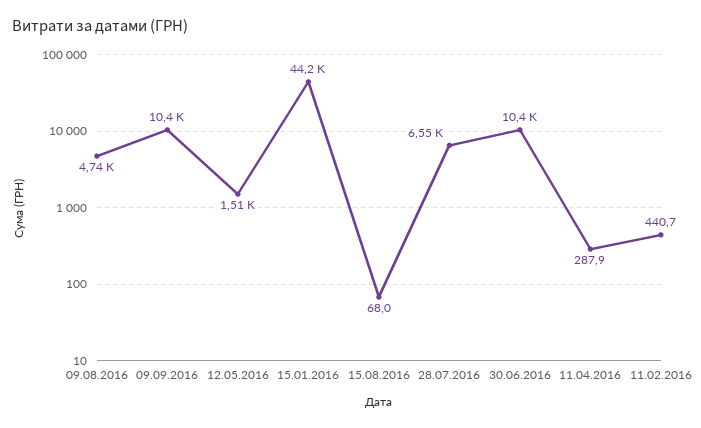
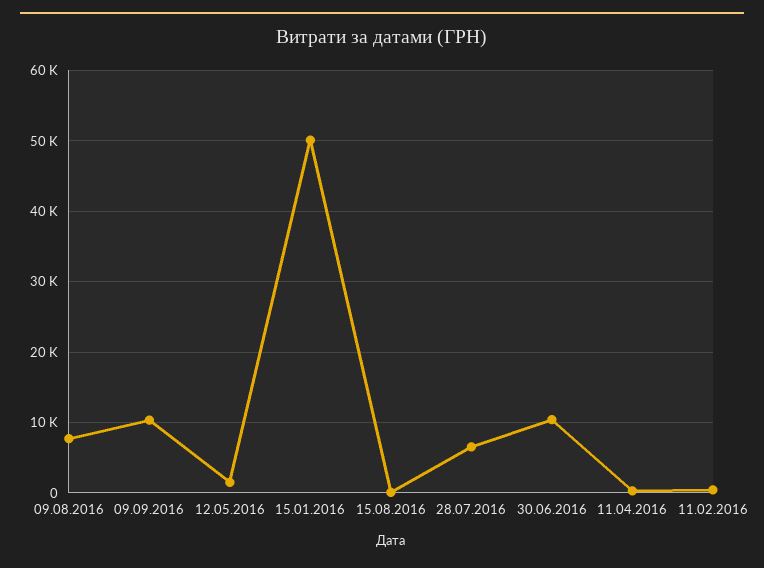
09.08.2016: 4740 -> 8000
15.01.2016: 44200 -> 50000

